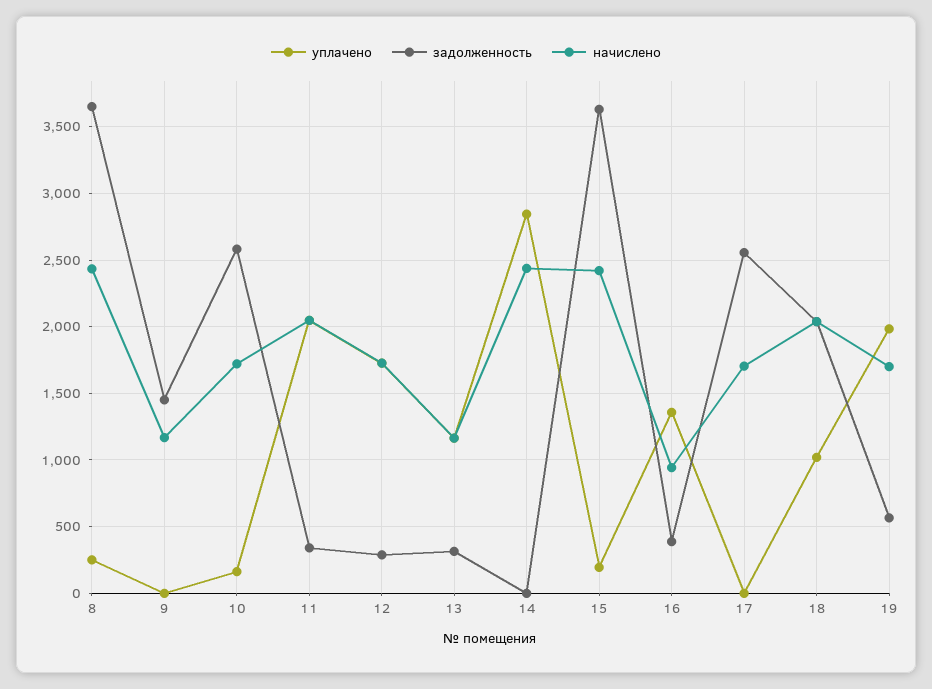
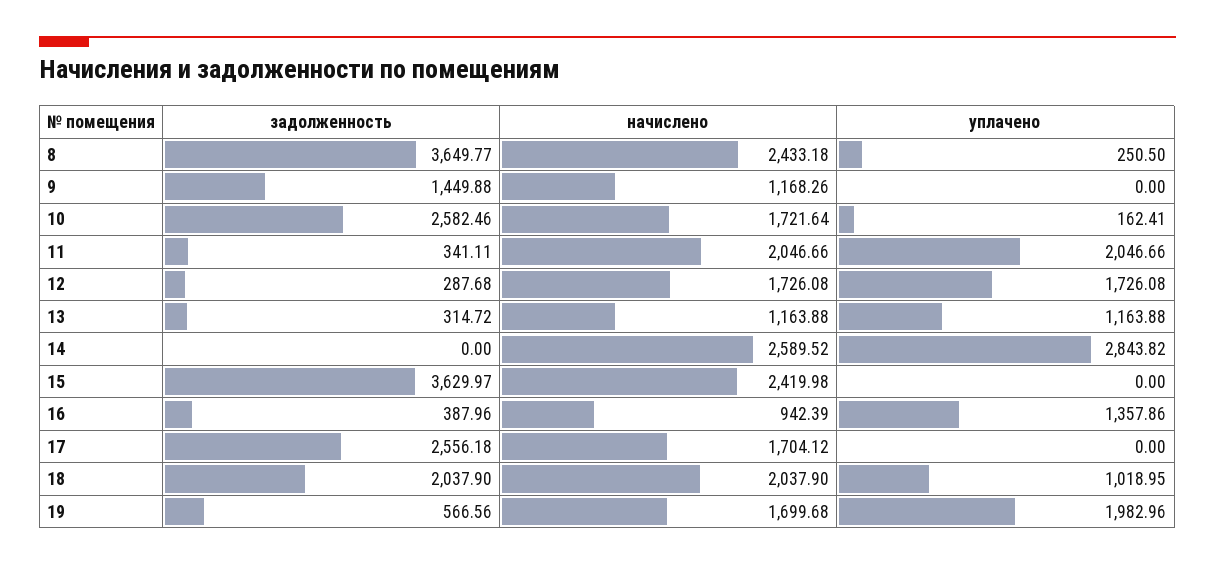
начислено, 14: 2450 -> 2589.52
уплачено, 15: 200 -> 0

